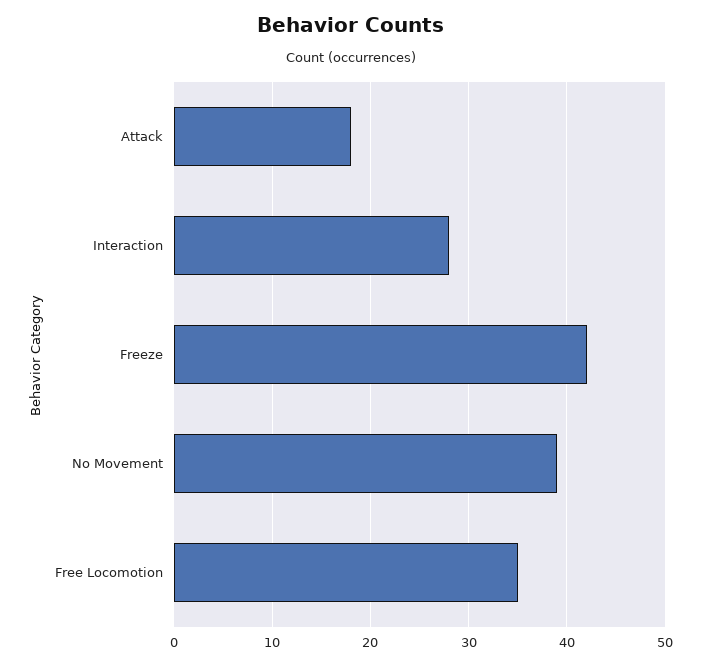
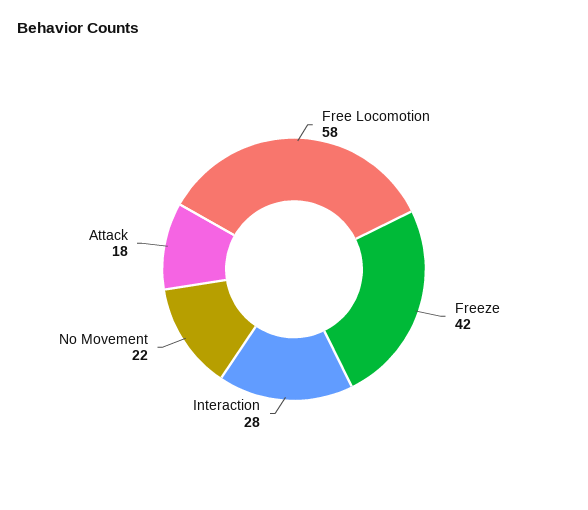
No Movement: 39 -> 22
Free Locomotion: 35 -> 58

